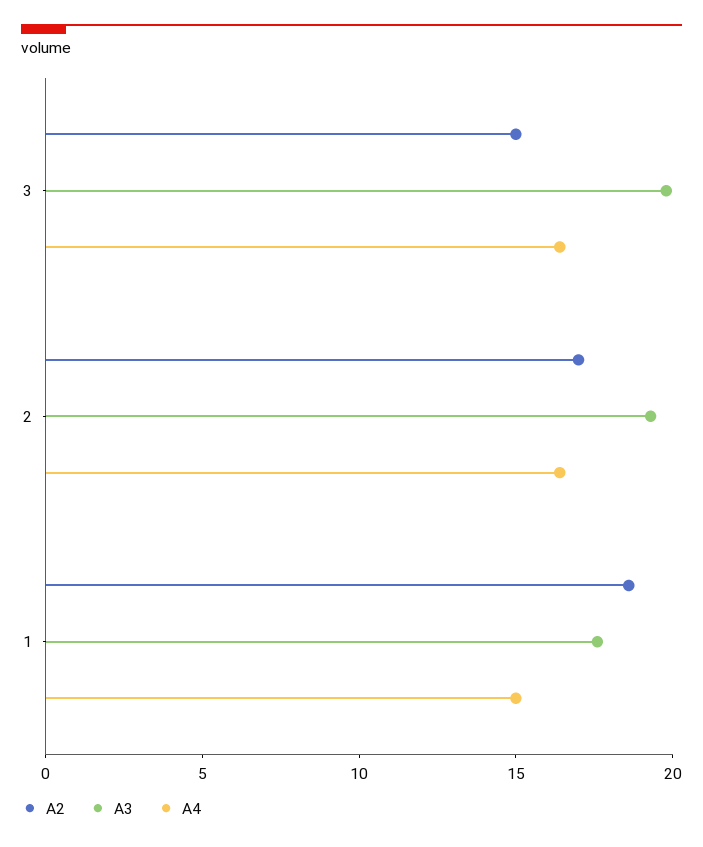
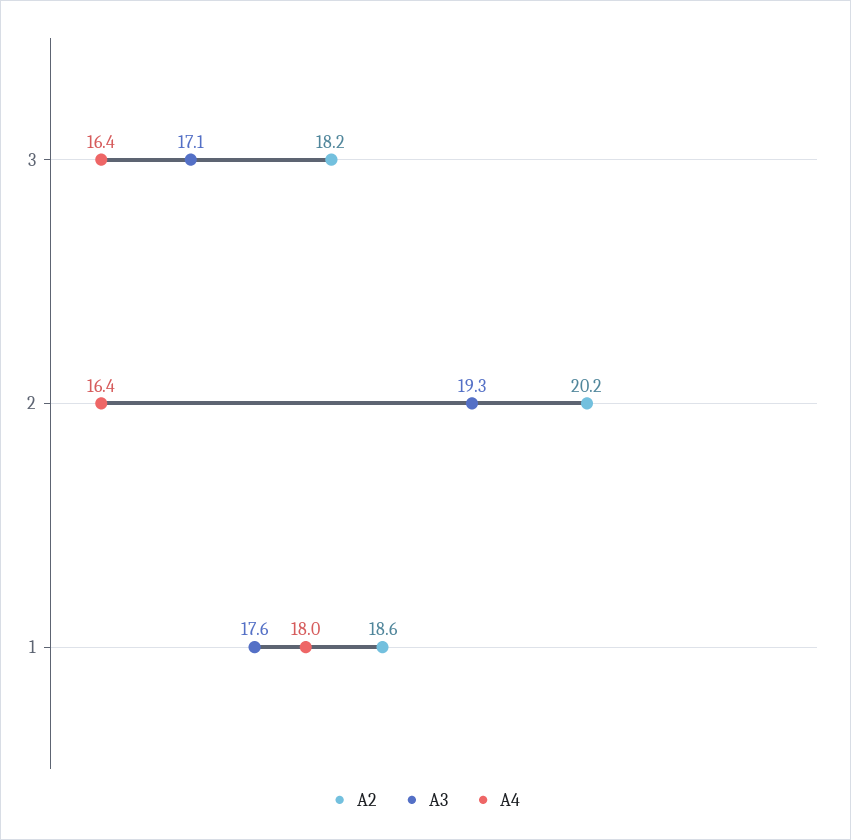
A2, 3: 15 -> 18.2
A3, 3: 20 -> 17.1
A2, 2: 17 -> 20.2
A4, 1: 15 -> 18

